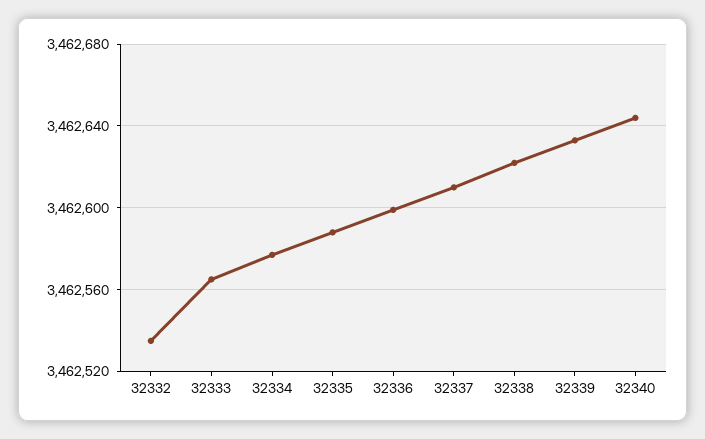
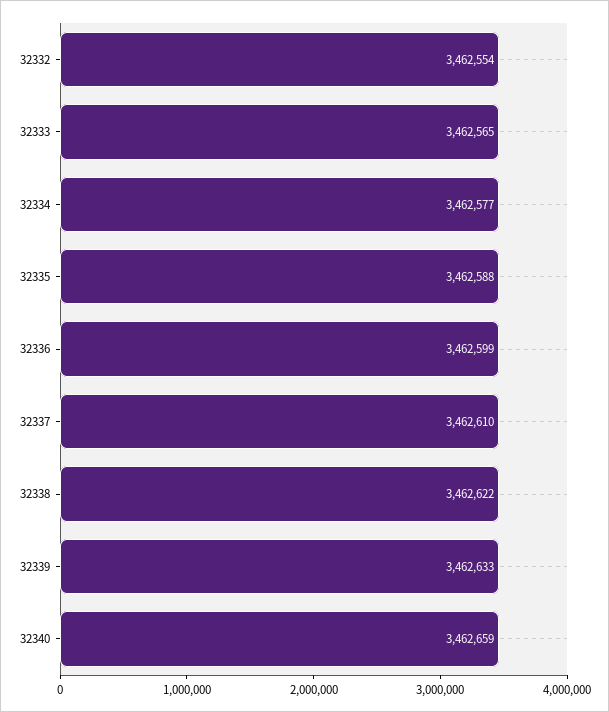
32332: 3462535 -> 3462554
32340: 3462645 -> 3462659

